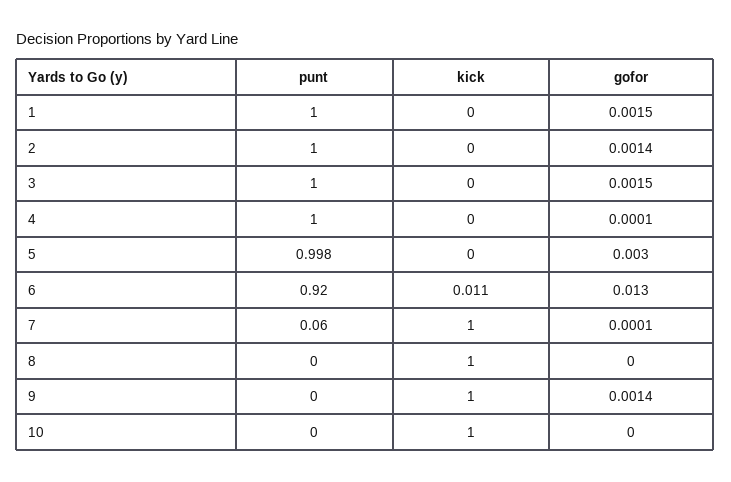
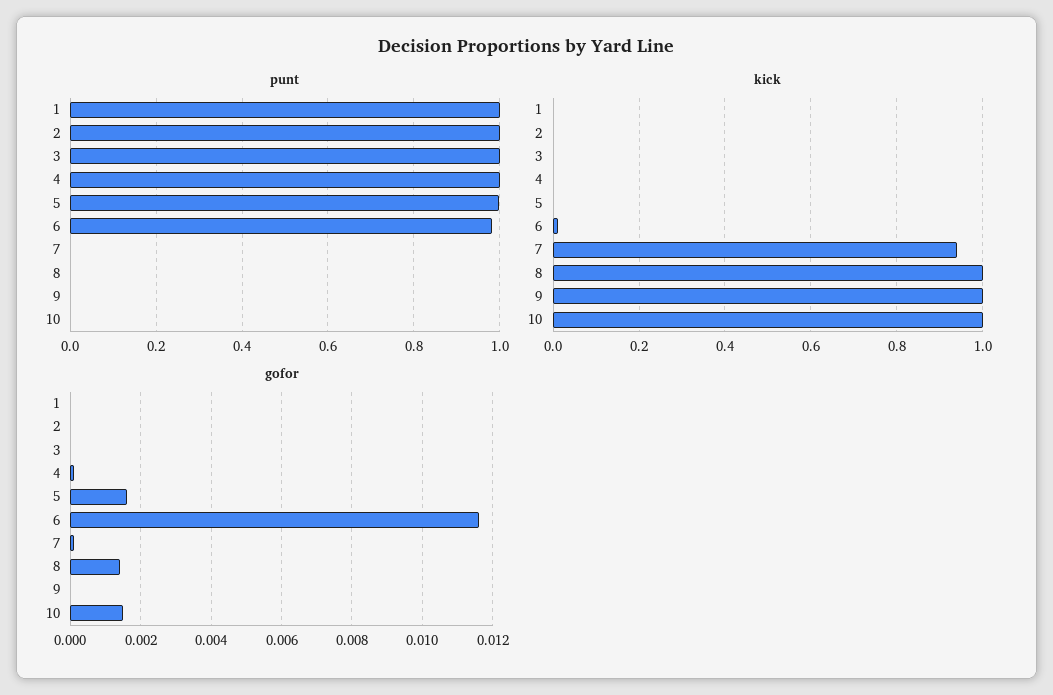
gofor, 1: 0.0015 -> 0
gofor, 2: 0.0014 -> 0
gofor, 3: 0.0015 -> 0
gofor, 5: 0.003 -> 0.0015
punt, 6: 0.92 -> 0.98
gofor, 6: 0.013 -> 0.0115
punt, 7: 0.06 -> 0
kick, 7: 1 -> 0.94
gofor, 8: 0 -> 0.0015
gofor, 9: 0.0014 -> 0
gofor, 10: 0 -> 0.0015

